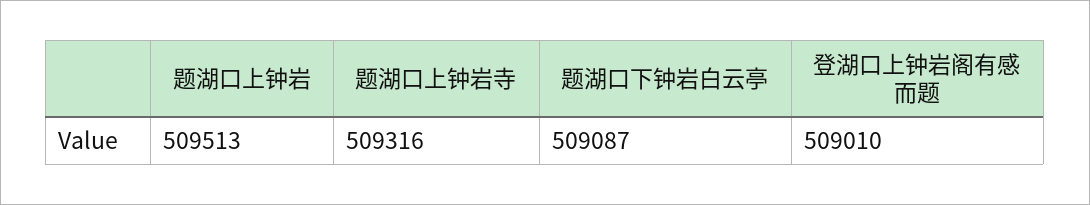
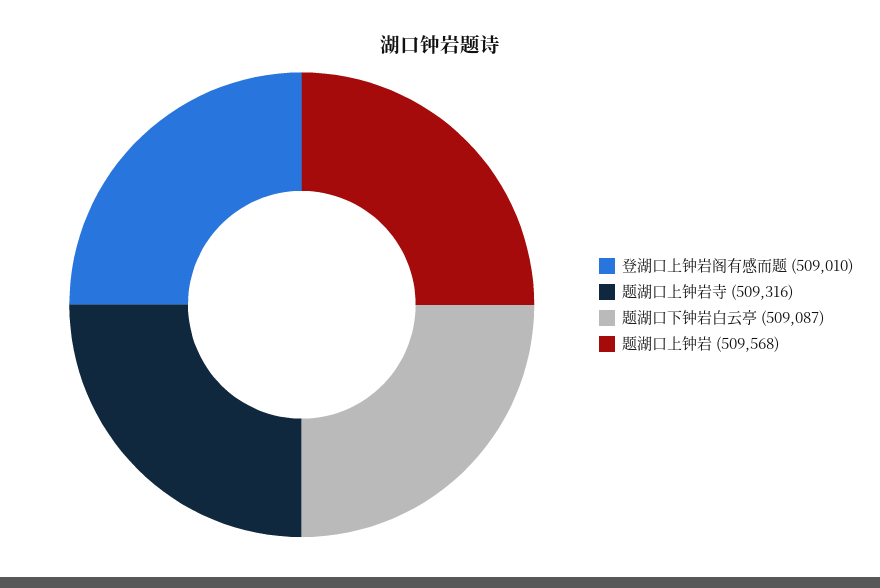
题湖口上钟岩: 509513 -> 509568

